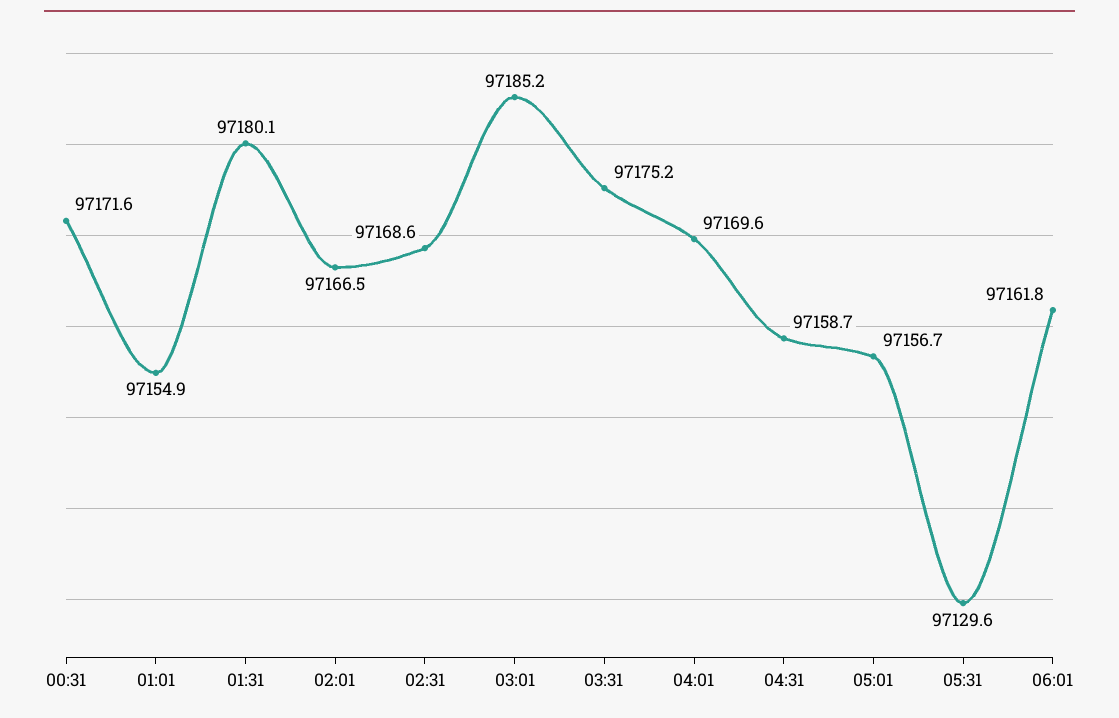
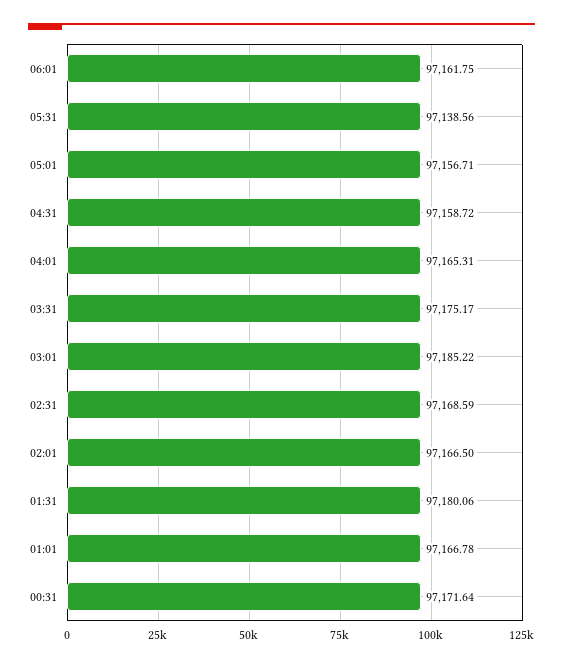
01:01: 97154.9 -> 97166.78
04:01: 97169.6 -> 97165.31
05:31: 97129.6 -> 97138.56

